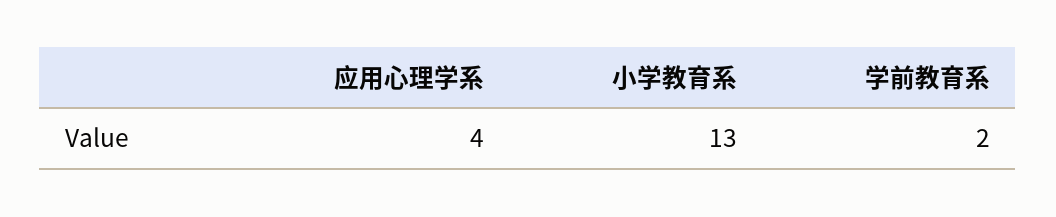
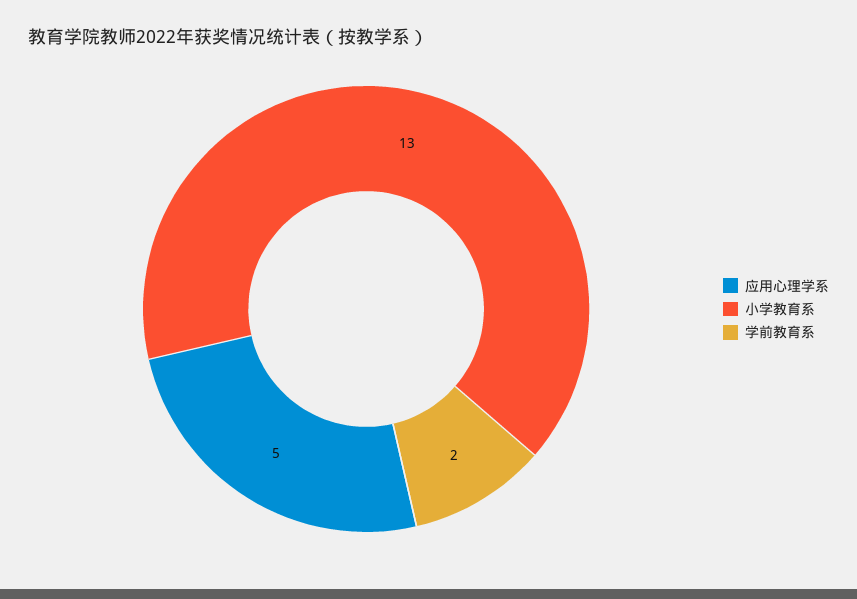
应用心理学系: 4 -> 5

